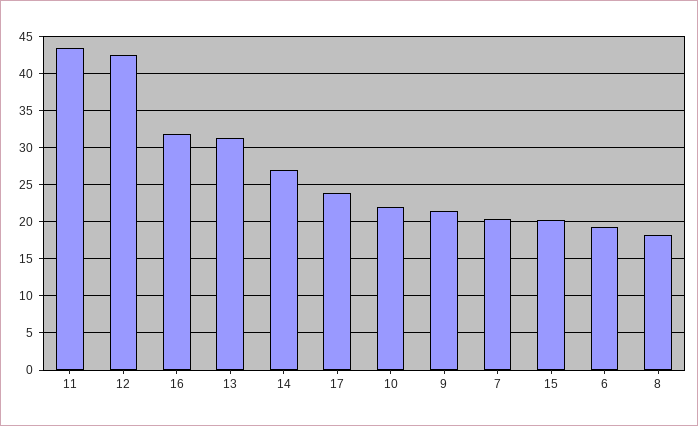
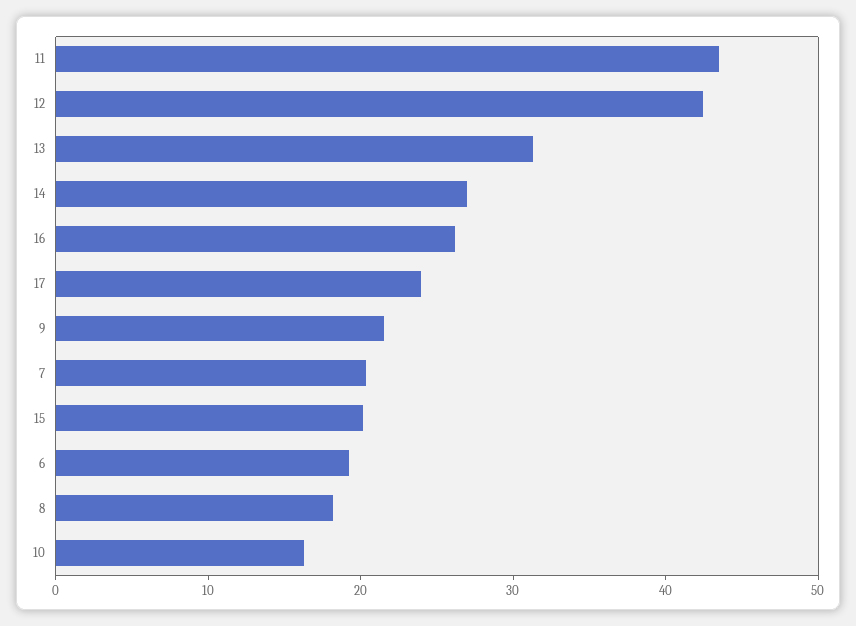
16: 32 -> 26
10: 22 -> 16

